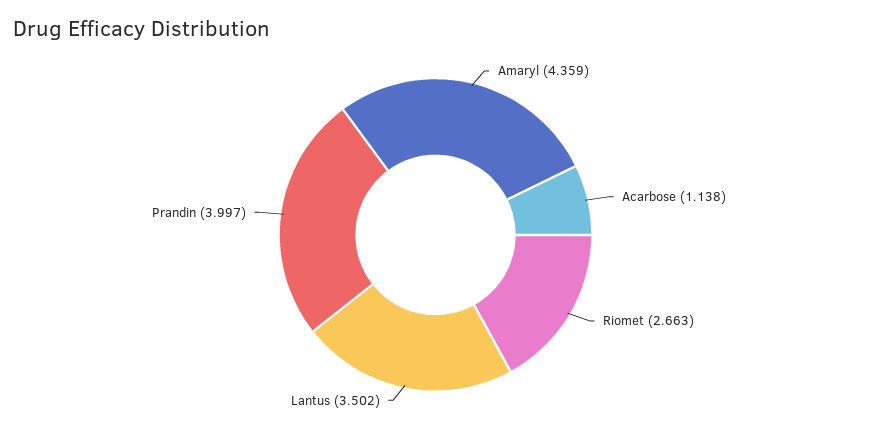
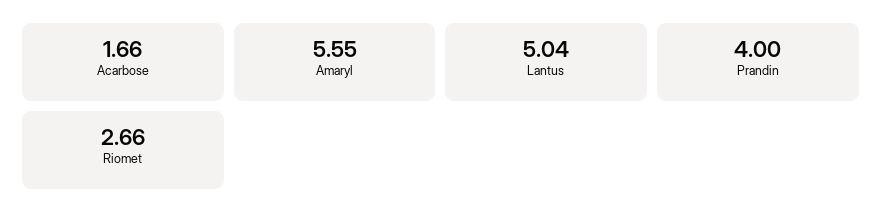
Amaryl: 4.359 -> 5.55
Acarbose: 1.138 -> 1.66
Lantus: 3.502 -> 5.04

